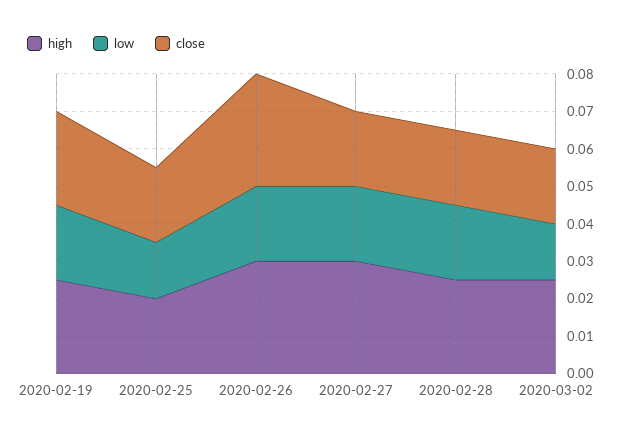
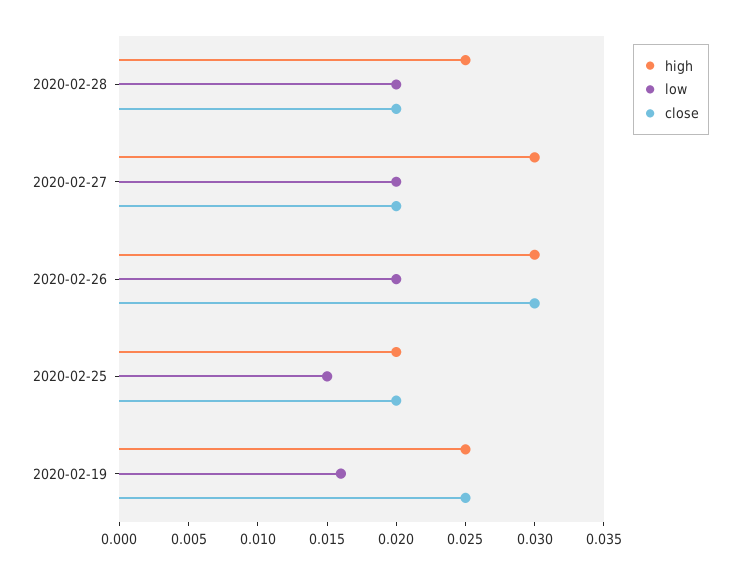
low, 2020-02-19: 0.02 -> 0.016
high, 2020-03-02: 0.025 -> none
low, 2020-03-02: 0.015 -> none
close, 2020-03-02: 0.02 -> none

